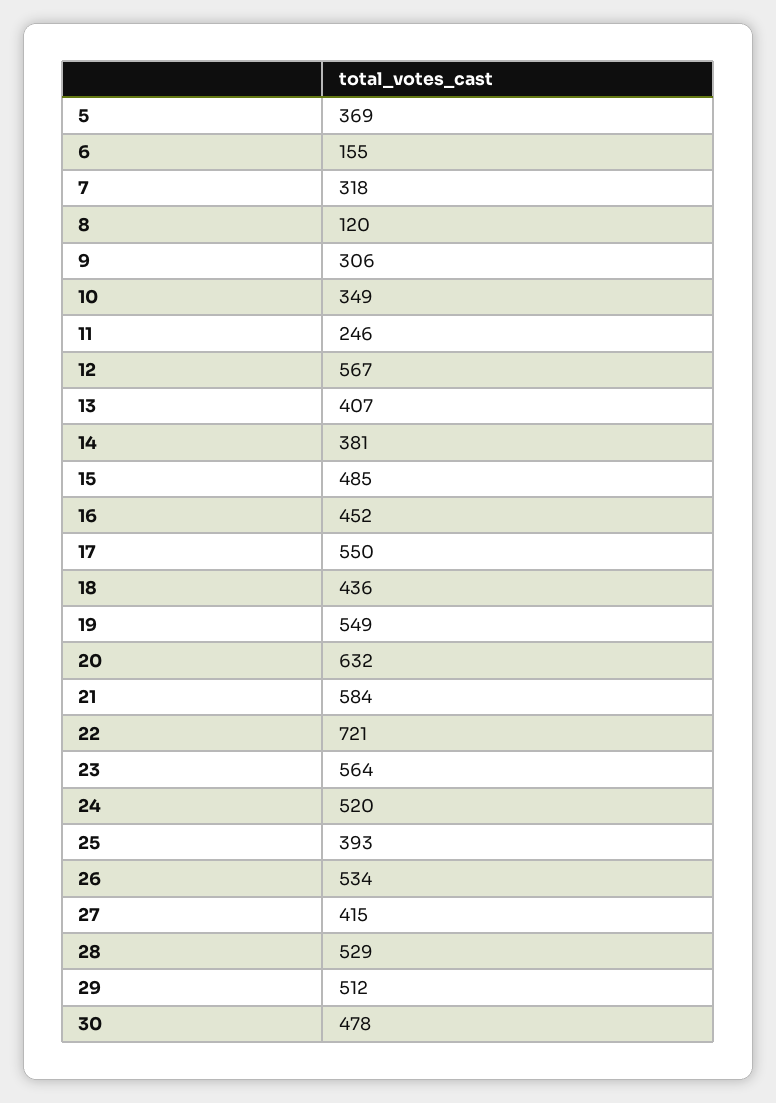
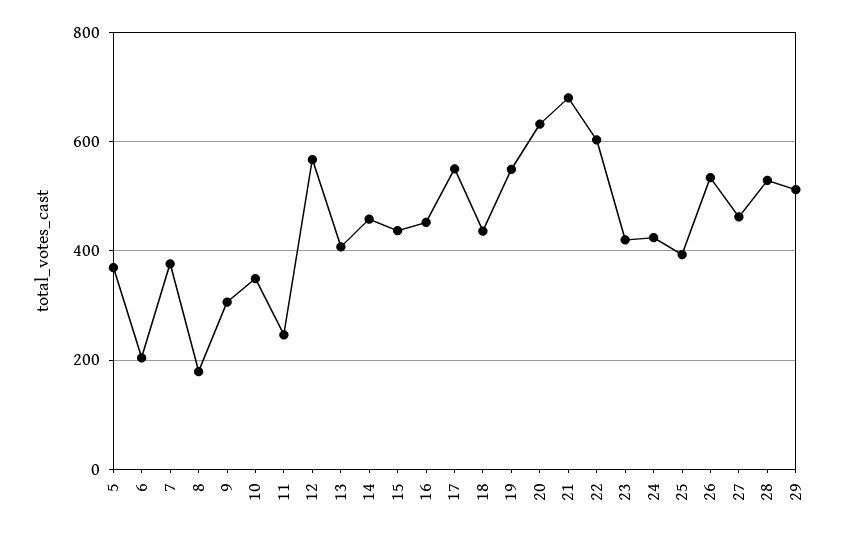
6: 155 -> 200
7: 318 -> 380
8: 120 -> 180
14: 381 -> 460
15: 485 -> 440
21: 584 -> 680
22: 721 -> 600
23: 564 -> 420
24: 520 -> 420
27: 415 -> 460
30: 478 -> none

